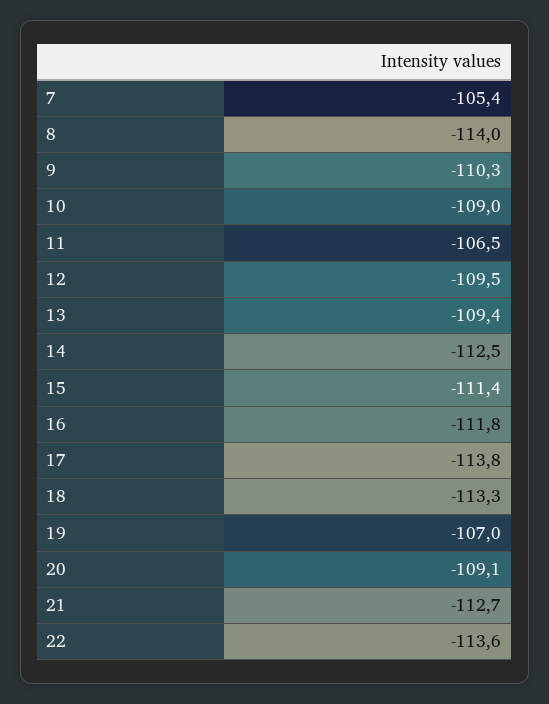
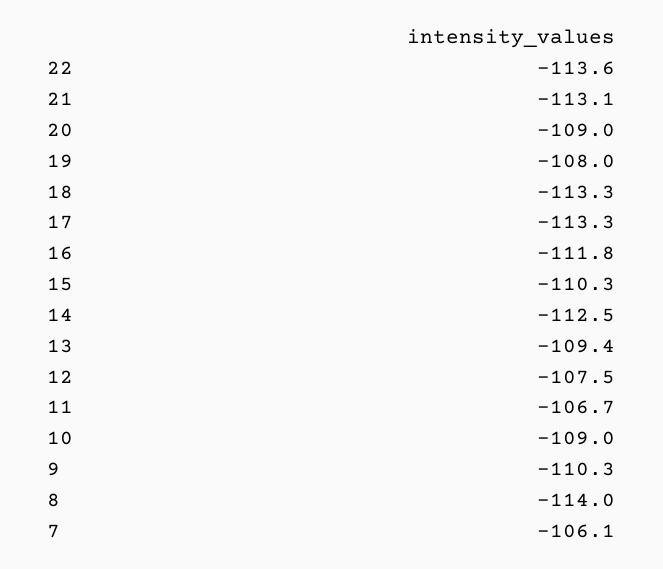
7: -105.4 -> -106.1
11: -106.5 -> -106.7
12: -109.5 -> -107.5
15: -111.4 -> -110.3
17: -113.8 -> -113.3
19: -107 -> -108
20: -109.1 -> -109
21: -112.7 -> -113.1

